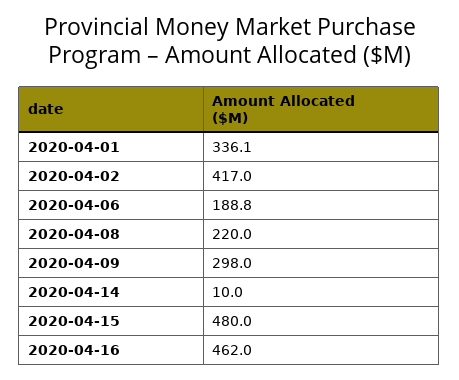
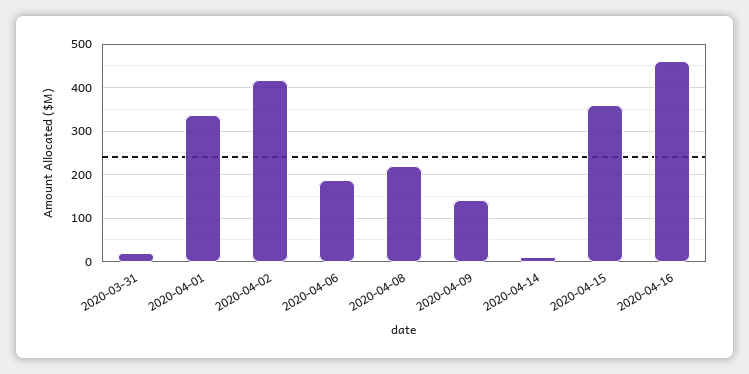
2020-04-09: 298 -> 140
2020-04-15: 480 -> 360
2020-03-31: none -> 20

